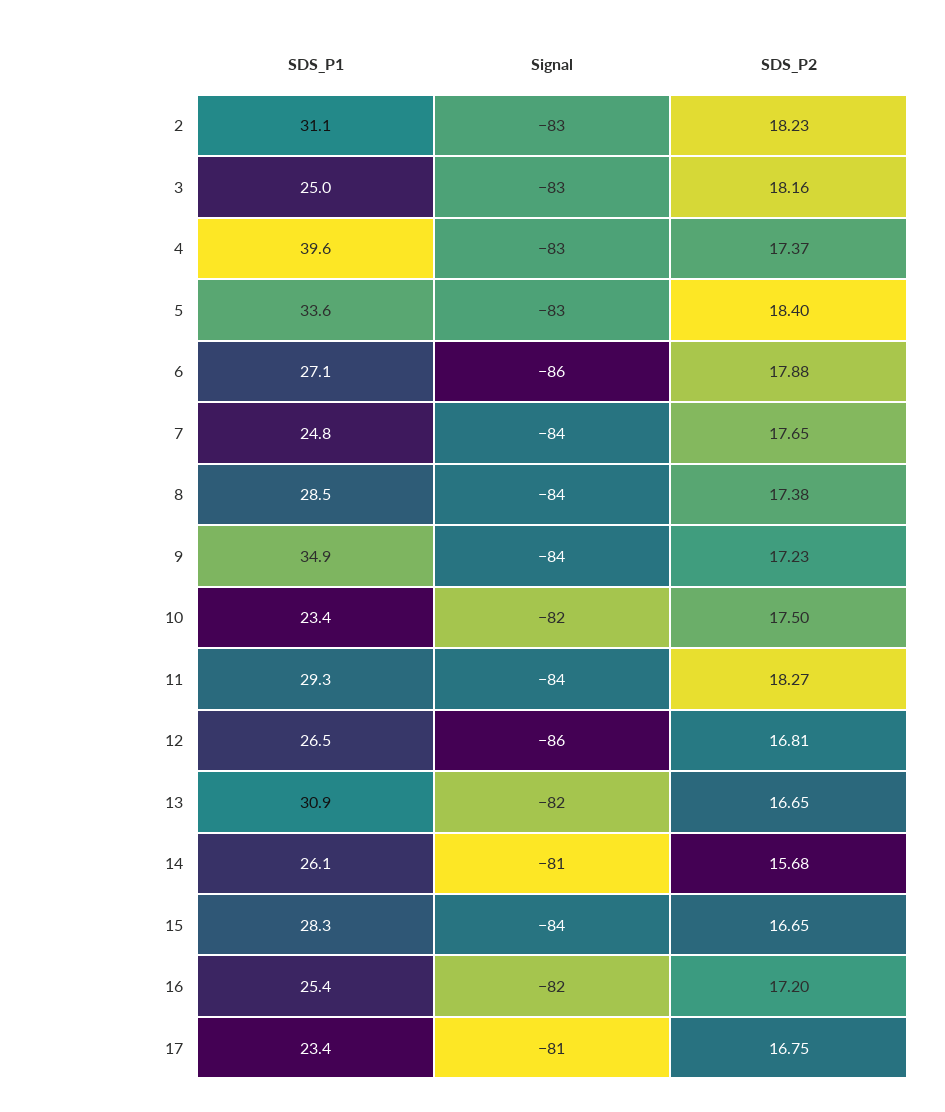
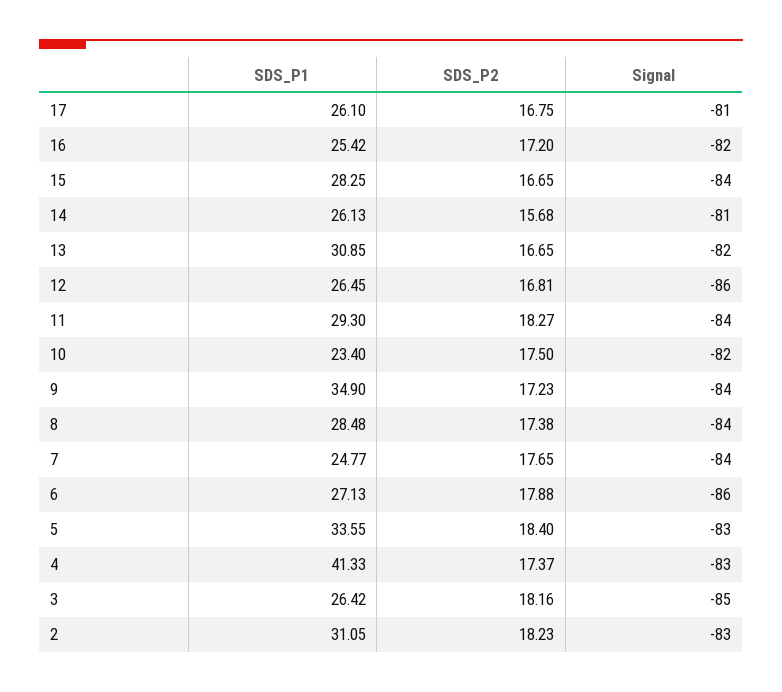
SDS_P1, 3: 25 -> 26.42
Signal, 3: -83 -> -85
SDS_P1, 4: 39.6 -> 41.33
SDS_P1, 17: 23.4 -> 26.1

